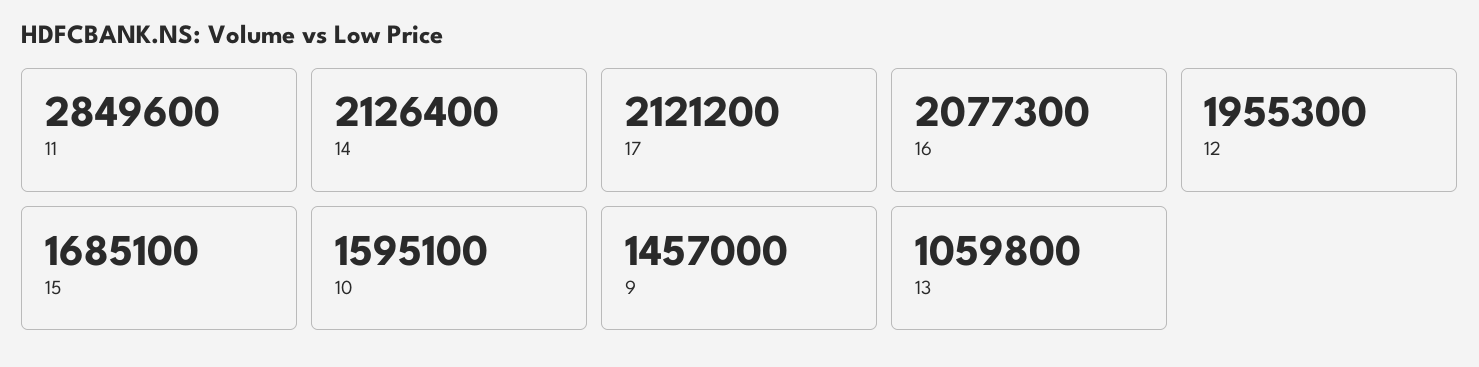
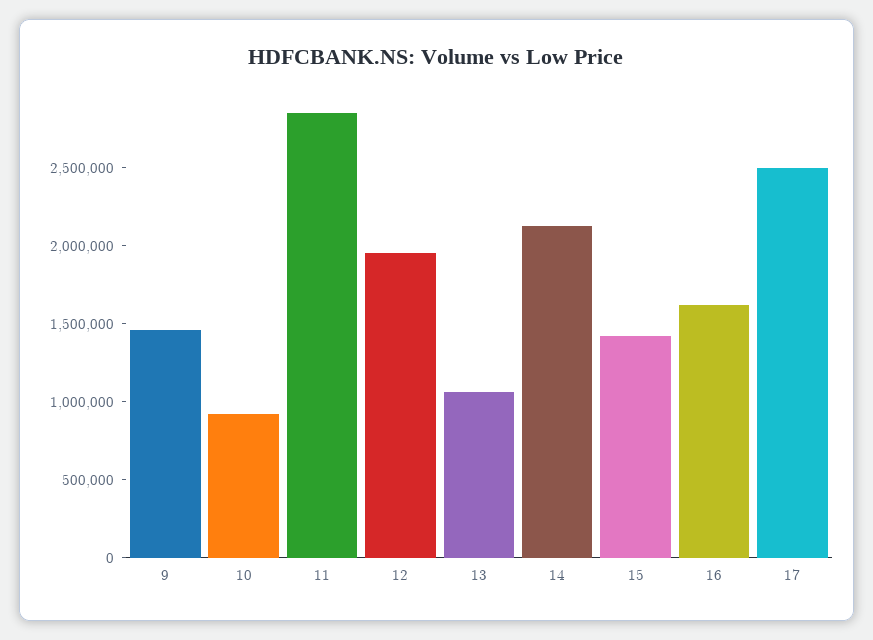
17: 2121200 -> 2500000
16: 2077300 -> 1600000
15: 1685100 -> 1400000
10: 1595100 -> 900000

